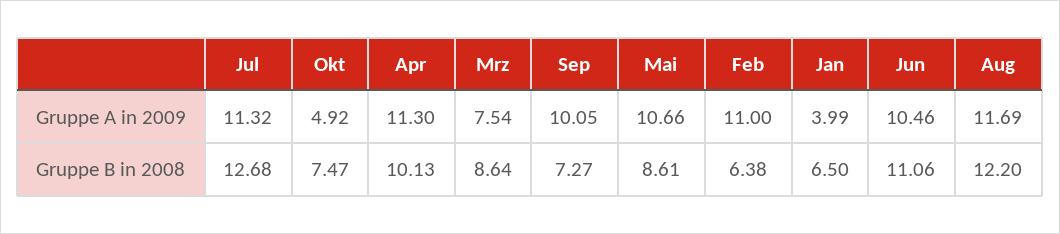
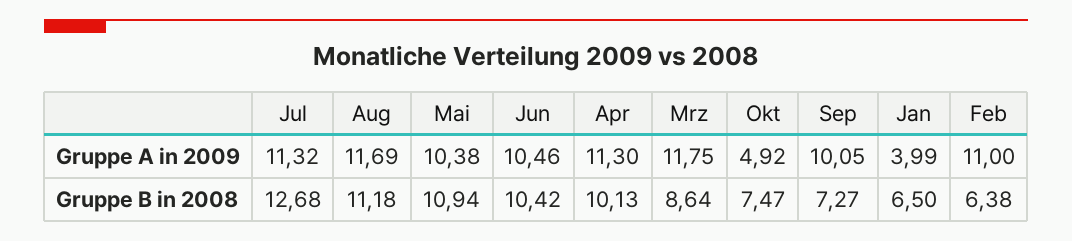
Mrz, Gruppe A in 2009: 7.54 -> 11.75
Mai, Gruppe A in 2009: 10.66 -> 10.38
Mai, Gruppe B in 2008: 8.61 -> 10.94
Jun, Gruppe B in 2008: 11.06 -> 10.42
Aug, Gruppe B in 2008: 12.2 -> 11.18

